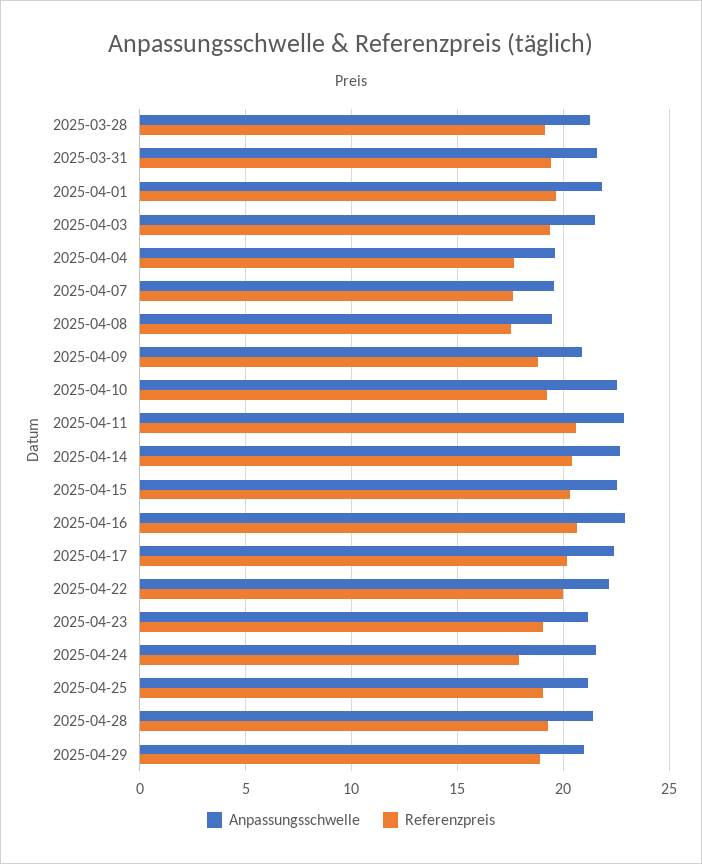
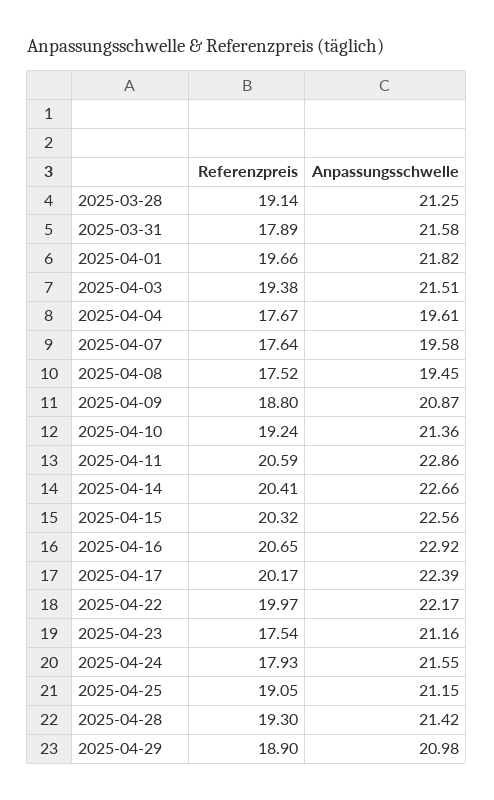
Referenzpreis, 2025-03-31: 19.5 -> 17.89
Anpassungsschwelle, 2025-04-10: 22.5 -> 21.36
Referenzpreis, 2025-04-23: 19 -> 17.54

